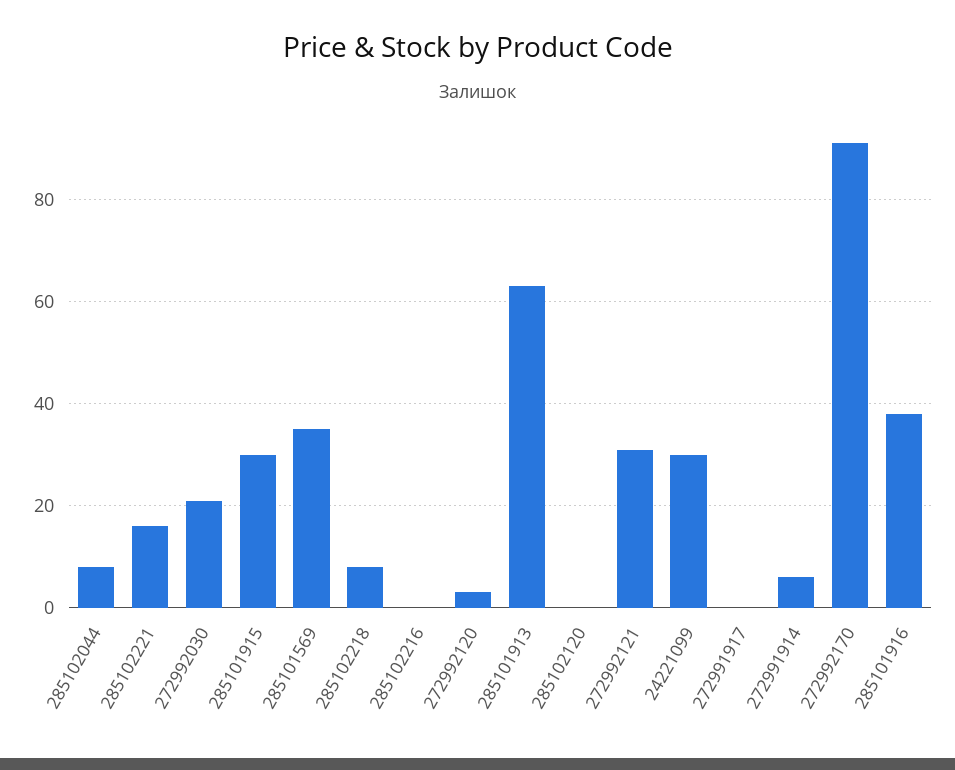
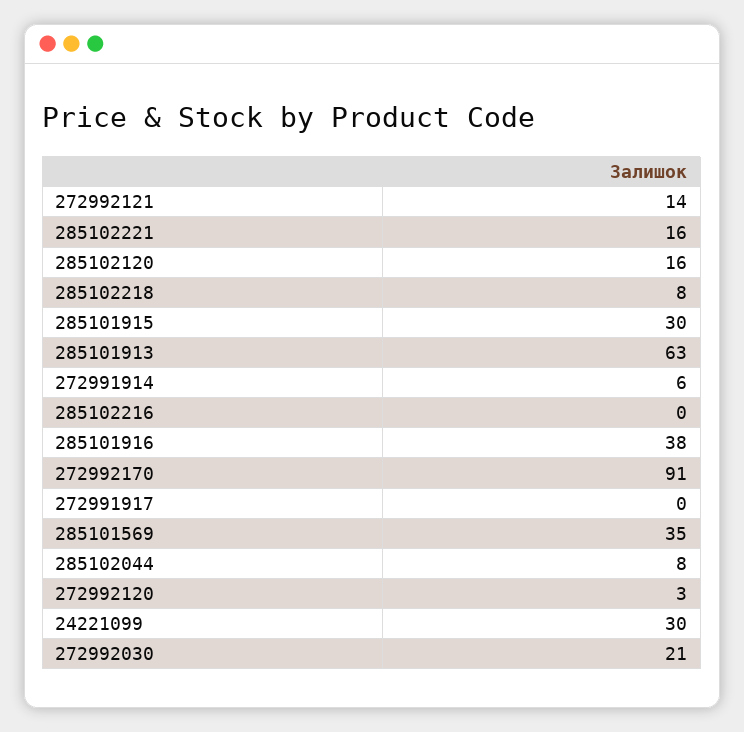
285102120: 0 -> 16
272992121: 30 -> 14

